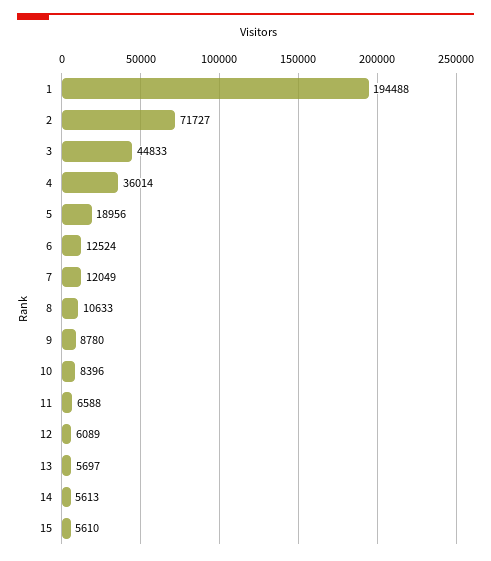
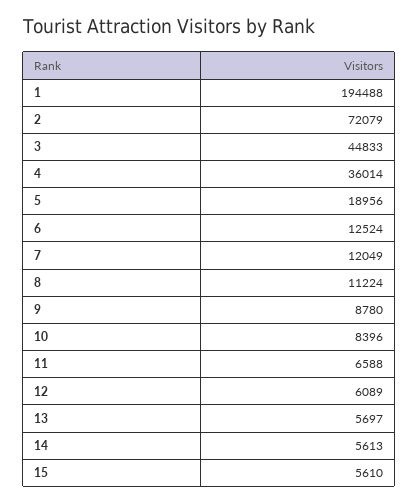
2: 71727 -> 72079
8: 10633 -> 11224

